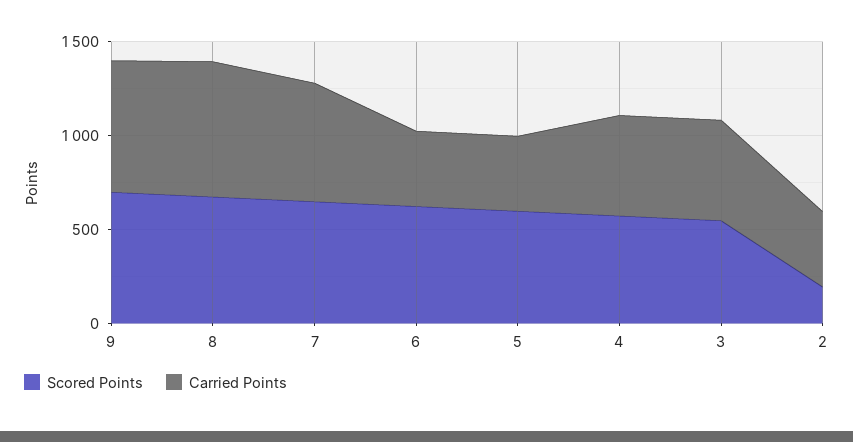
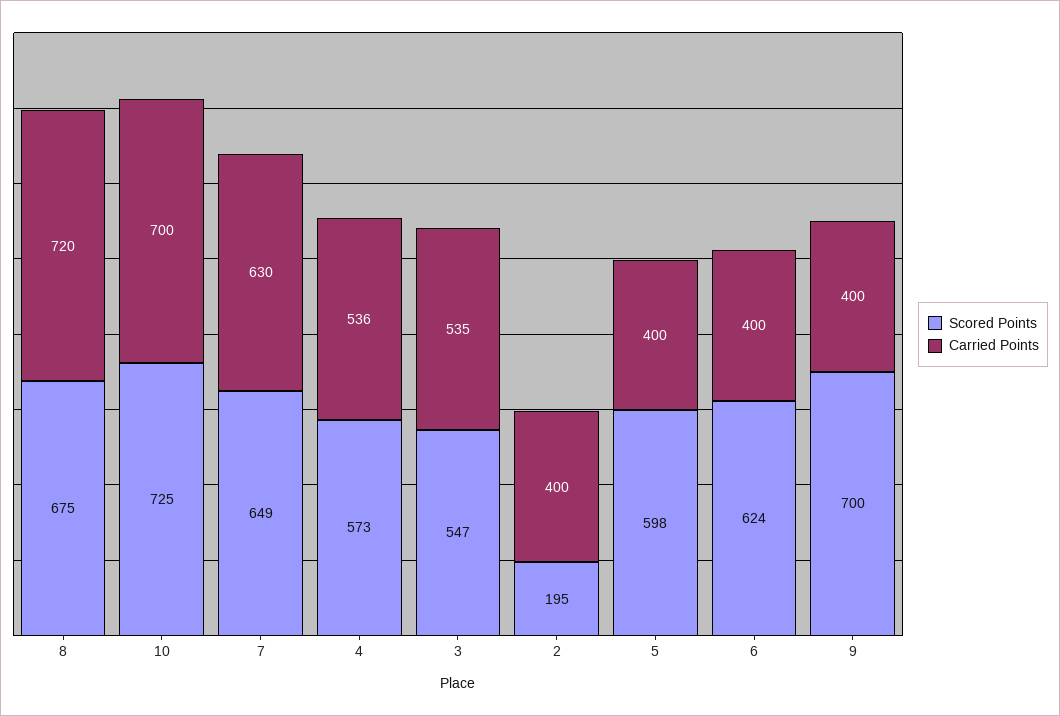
Carried Points, 9: 700 -> 400
Scored Points, 10: none -> 725
Carried Points, 10: none -> 700

